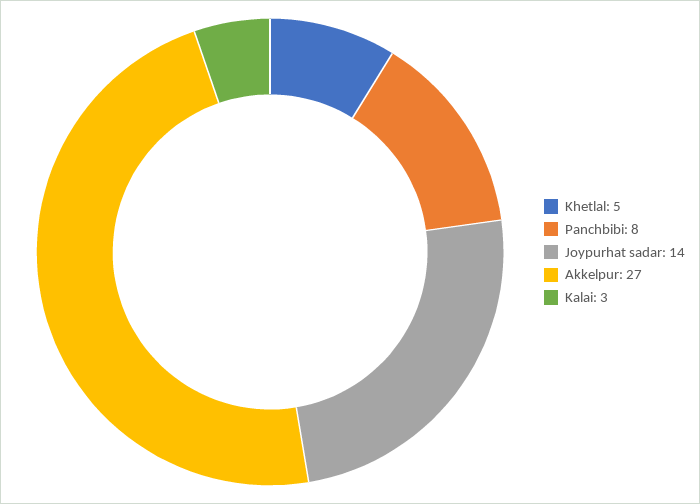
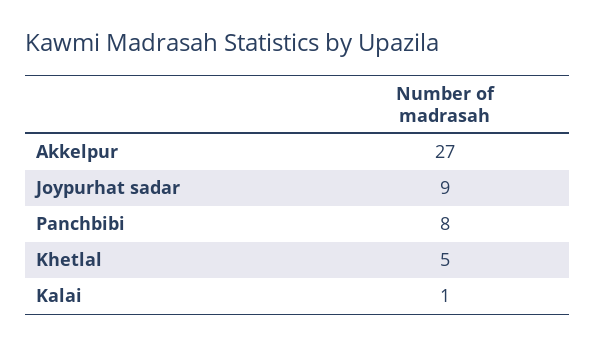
Joypurhat sadar: 14 -> 9
Kalai: 3 -> 1

